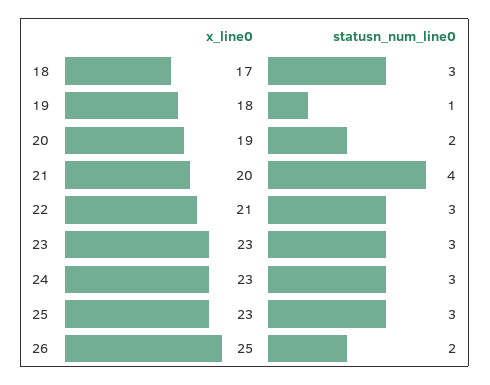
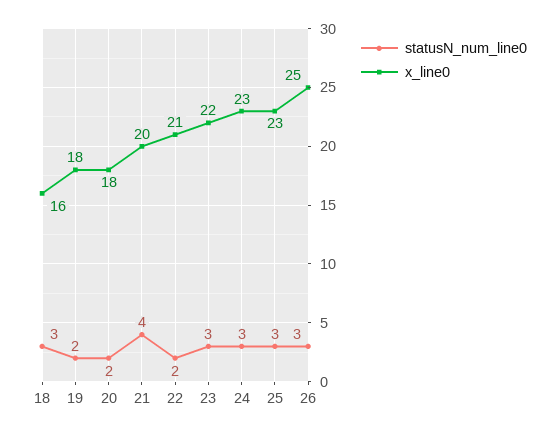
x_line0, 18: 17 -> 16
statusn_num_line0, 19: 1 -> 2
x_line0, 20: 19 -> 18
statusn_num_line0, 22: 3 -> 2
x_line0, 23: 23 -> 22
statusn_num_line0, 26: 2 -> 3

